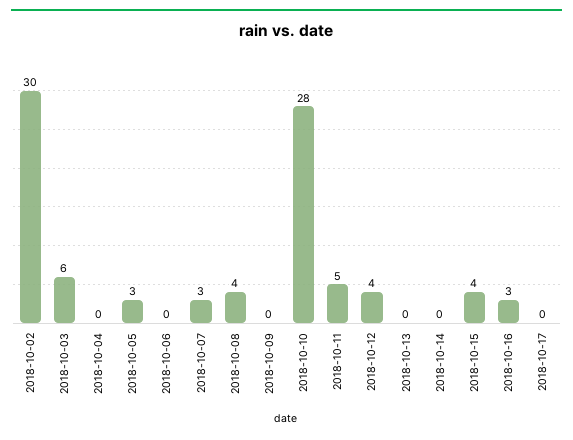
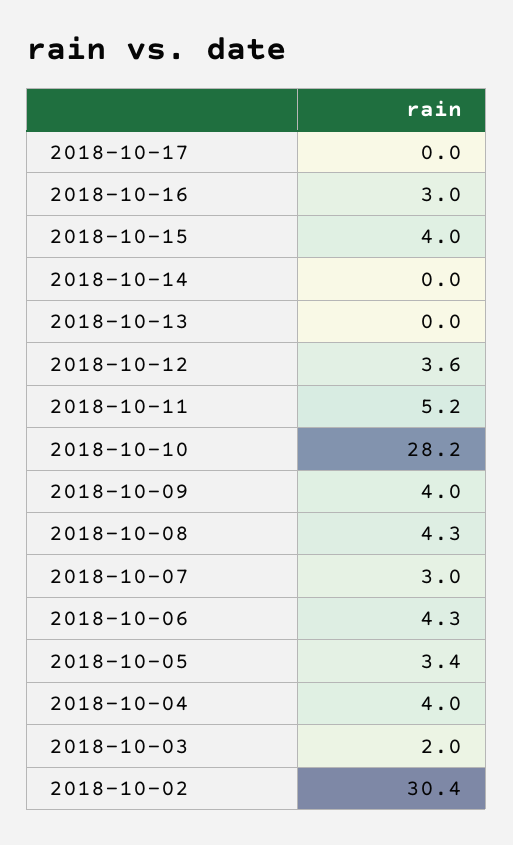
2018-10-03: 6 -> 2
2018-10-04: 0 -> 4
2018-10-06: 0 -> 4.3
2018-10-09: 0 -> 4

